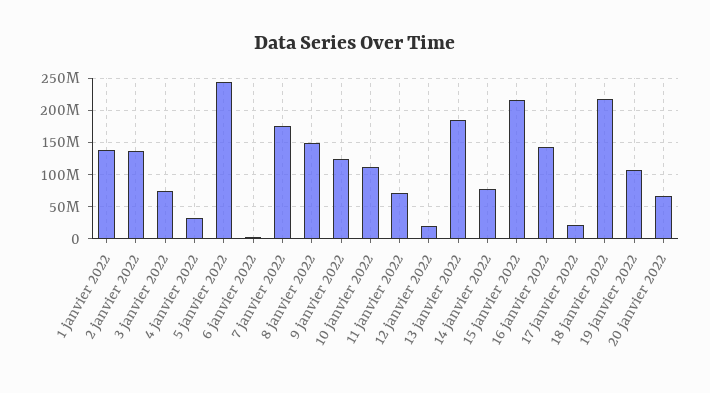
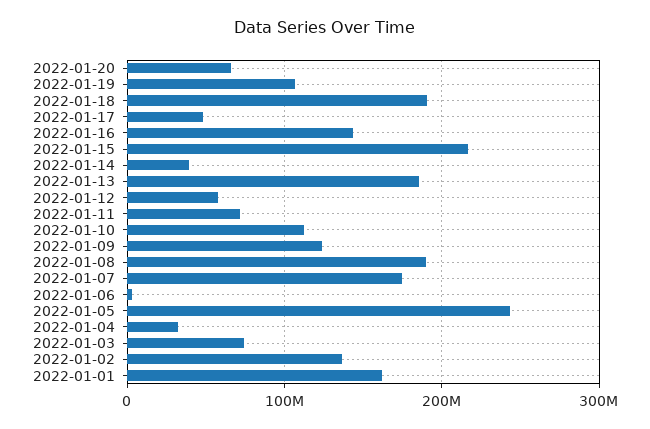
1 janvier 2022: 140000000 -> 160000000
8 janvier 2022: 150000000 -> 190000000
12 janvier 2022: 20000000 -> 60000000
14 janvier 2022: 80000000 -> 40000000
17 janvier 2022: 20000000 -> 50000000
18 janvier 2022: 220000000 -> 190000000

